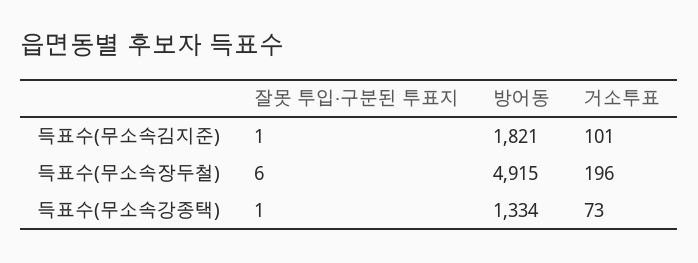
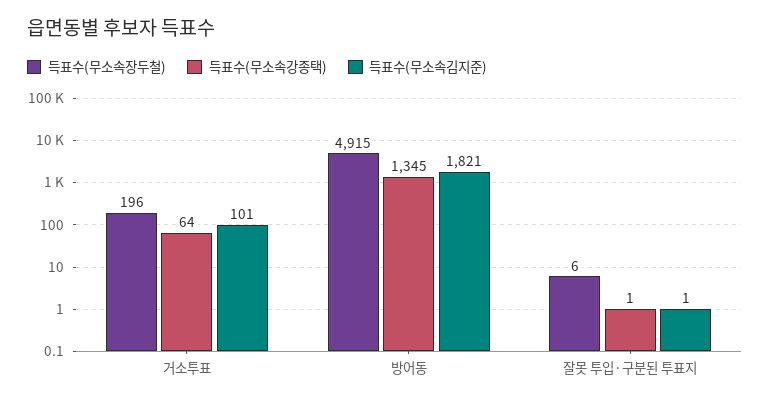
득표수(무소속강종택), 방어동: 1334 -> 1345
득표수(무소속강종택), 거소투표: 73 -> 64

